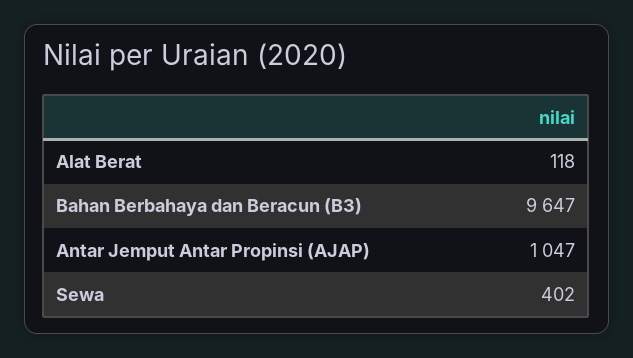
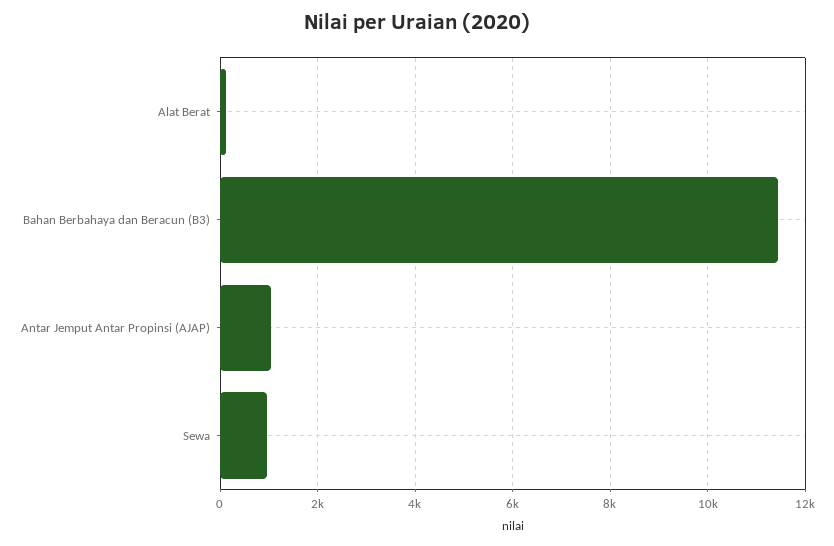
Bahan Berbahaya dan Beracun (B3): 9647 -> 11400
Sewa: 402 -> 1000

